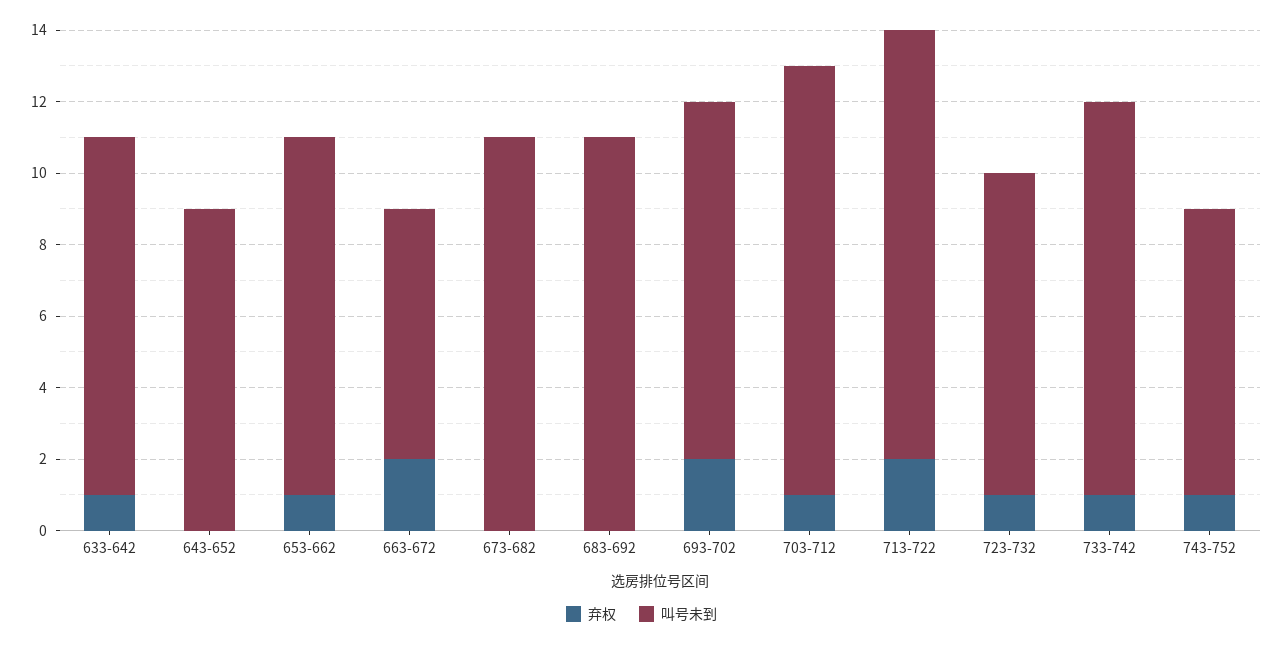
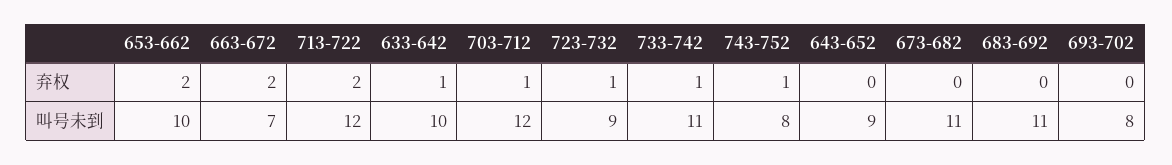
弃权, 653-662: 1 -> 2
弃权, 693-702: 2 -> 0
叫号未到, 693-702: 10 -> 8

